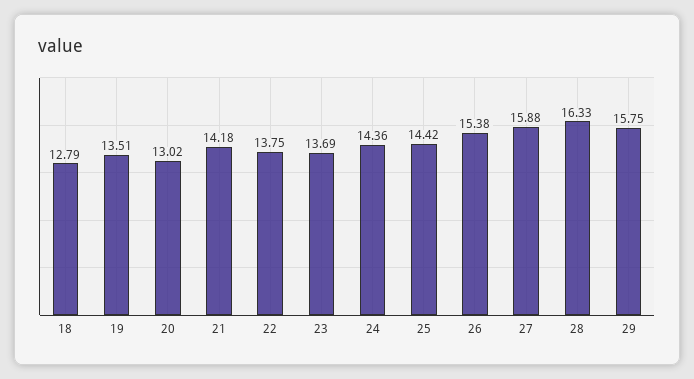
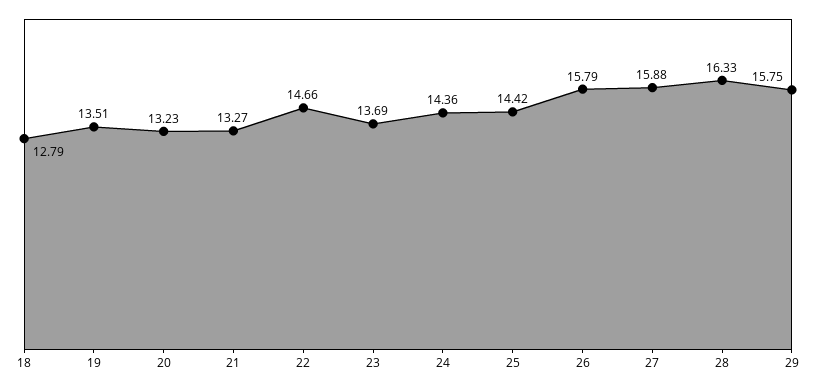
20: 13.02 -> 13.23
21: 14.18 -> 13.27
22: 13.75 -> 14.66
26: 15.38 -> 15.79

